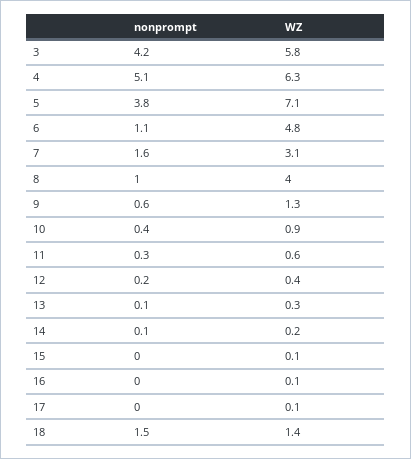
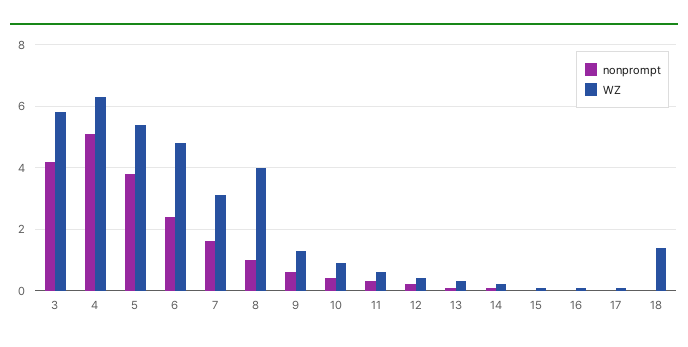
WZ, 5: 7.1 -> 5.5
nonprompt, 6: 1.1 -> 2.5
nonprompt, 18: 1.5 -> 0

